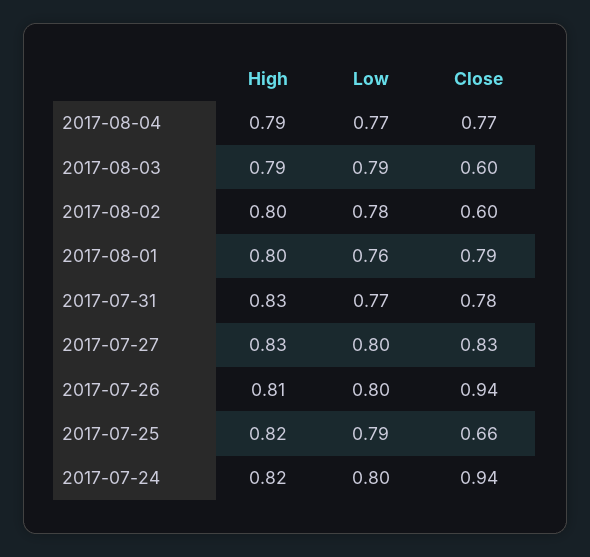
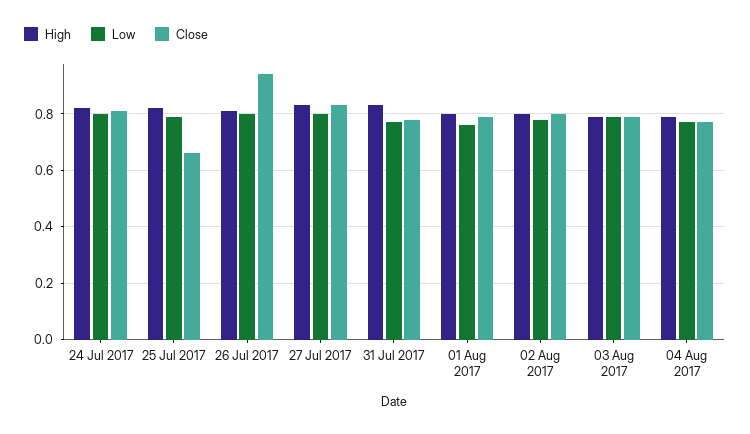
Close, 2017-08-03: 0.6 -> 0.8
Close, 2017-08-02: 0.6 -> 0.8
Close, 2017-07-24: 0.94 -> 0.8

